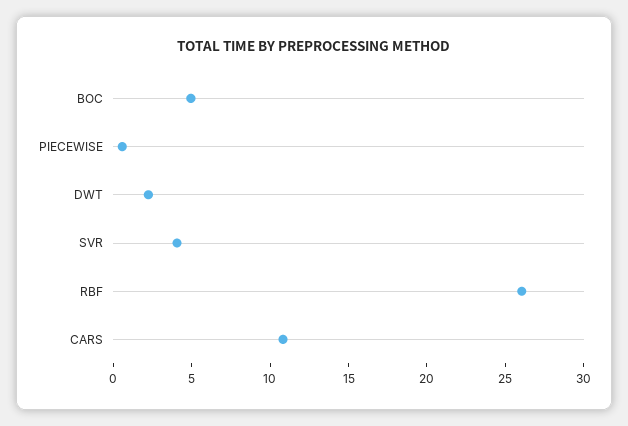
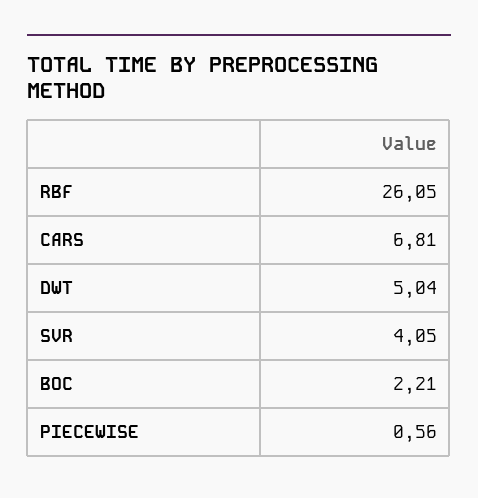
BOC: 5 -> 2.21
DWT: 2 -> 5.04
CARS: 11 -> 6.81

